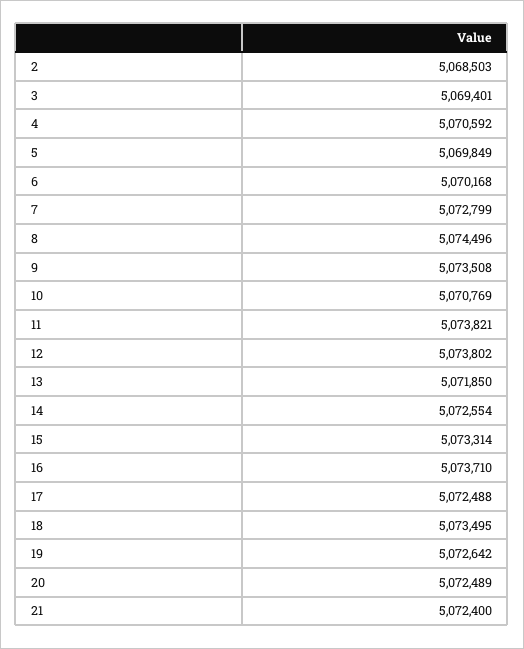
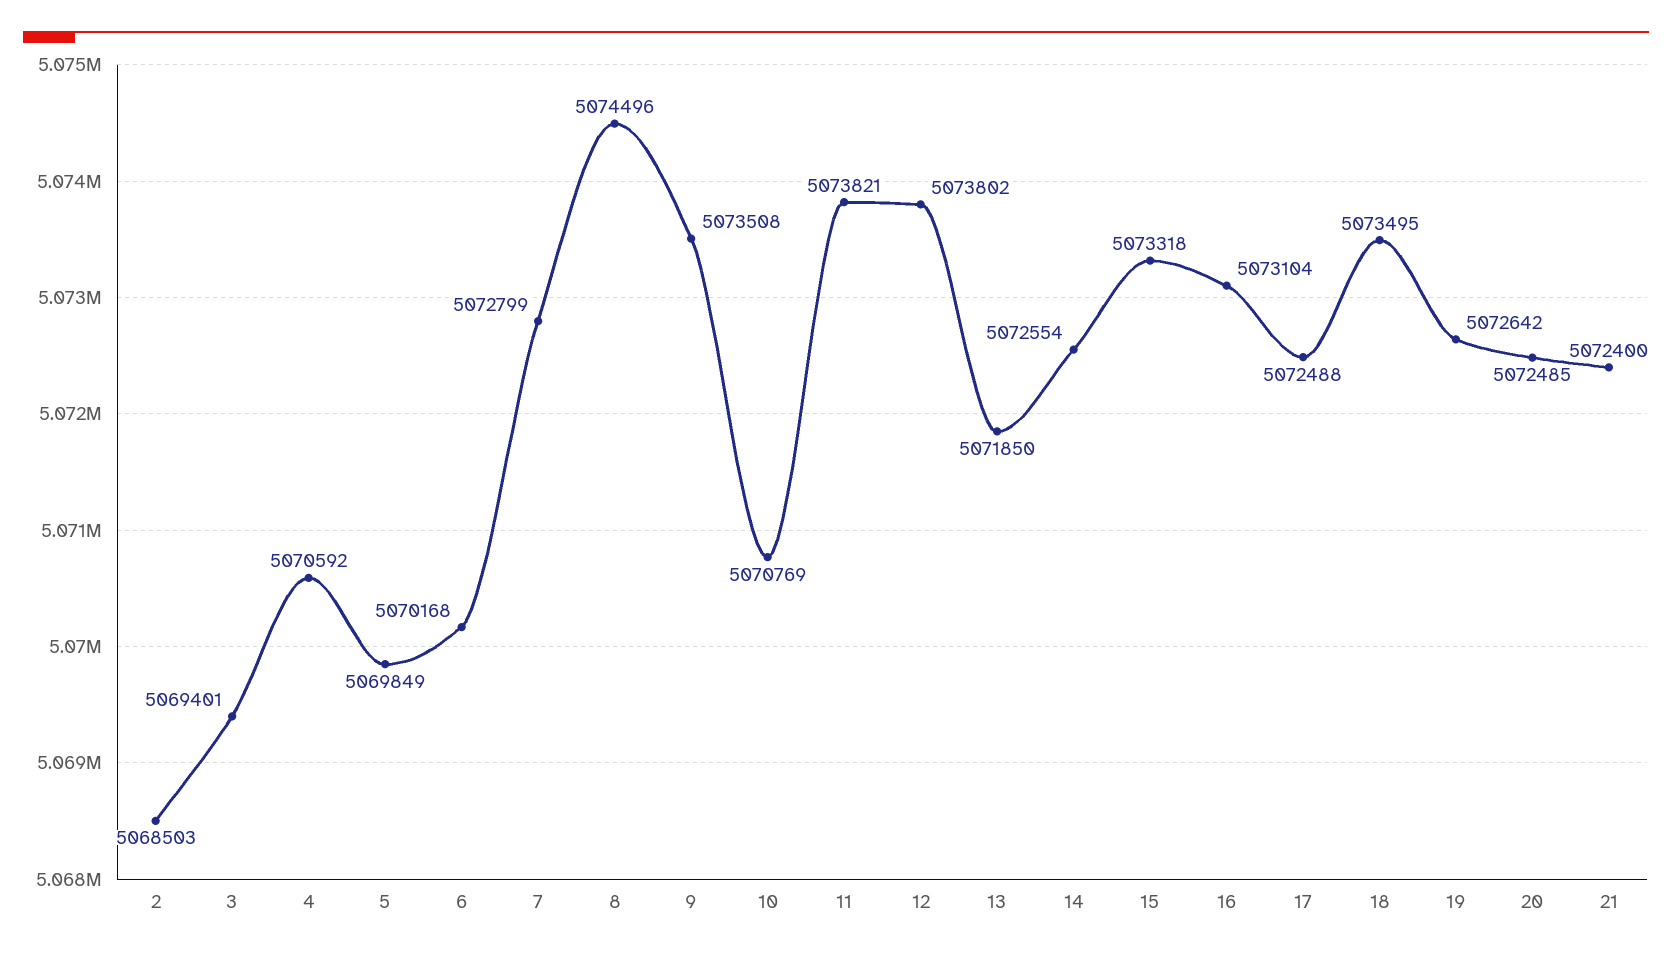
15: 5073314 -> 5073318
16: 5073710 -> 5073104
20: 5072489 -> 5072485

